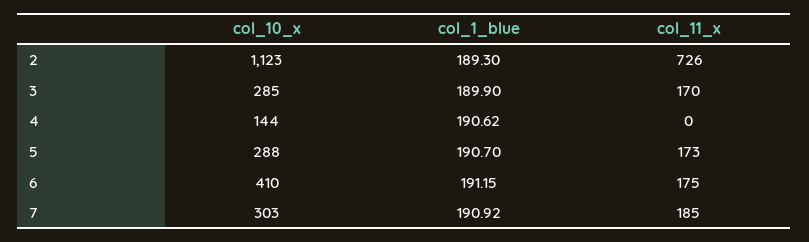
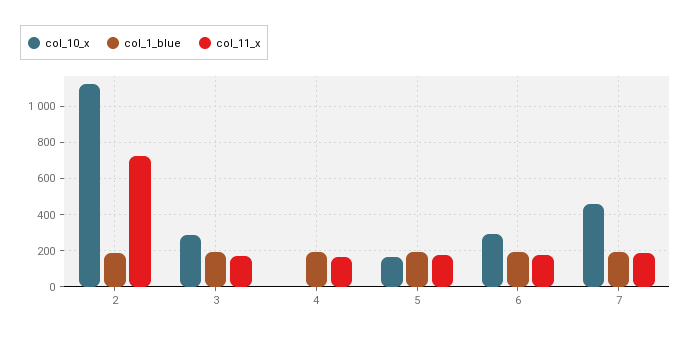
col_10_x, 4: 144 -> 0
col_11_x, 4: 0 -> 150
col_10_x, 5: 288 -> 150
col_10_x, 6: 410 -> 300
col_10_x, 7: 303 -> 450

